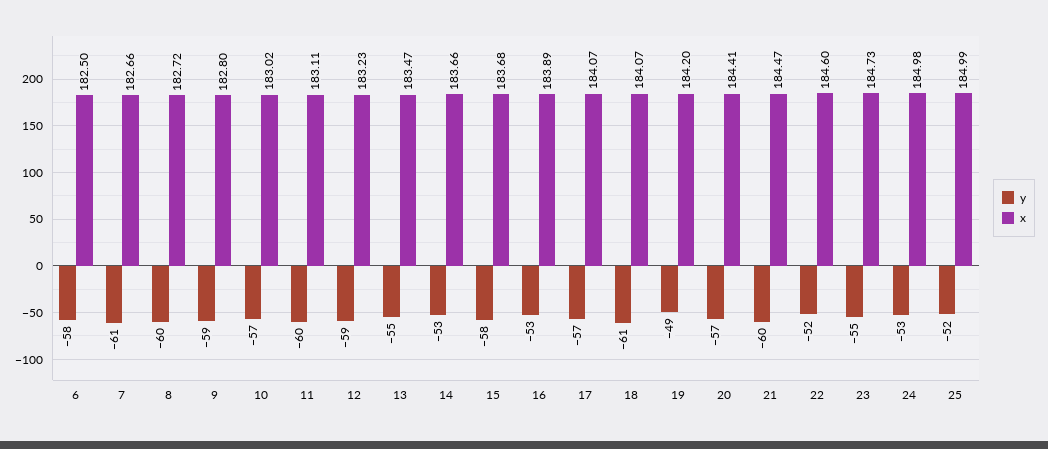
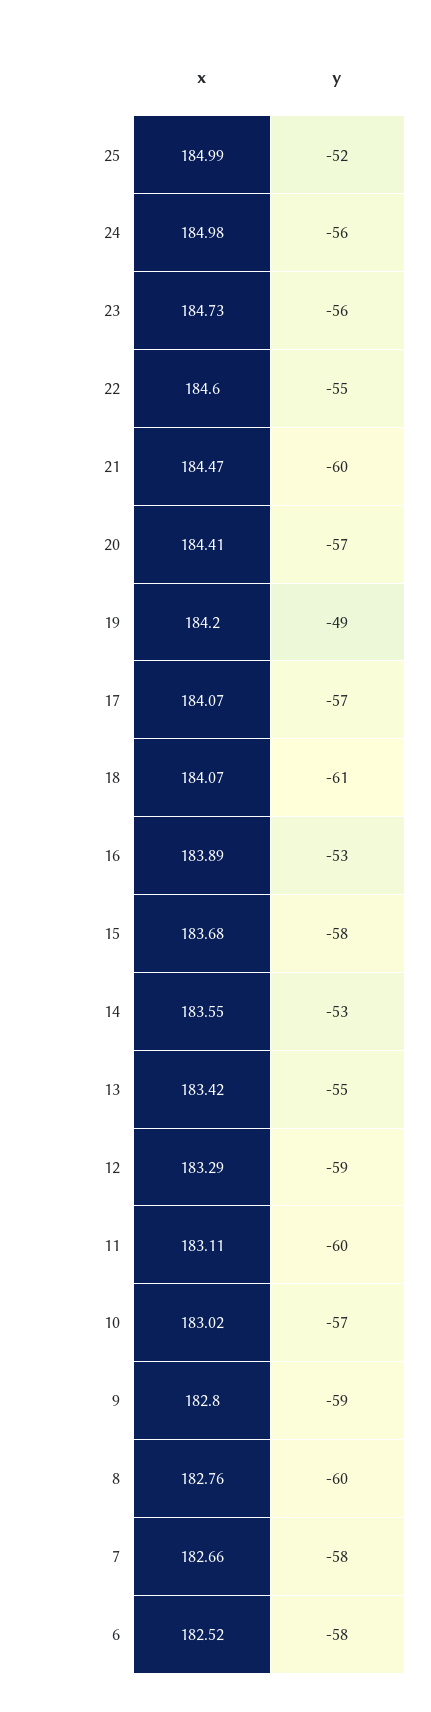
x, 6: 182.5 -> 182.52
y, 7: -61 -> -58
x, 8: 182.72 -> 182.76
x, 12: 183.23 -> 183.29
x, 13: 183.47 -> 183.42
x, 14: 183.66 -> 183.55
y, 22: -52 -> -55
y, 23: -55 -> -56
y, 24: -53 -> -56

